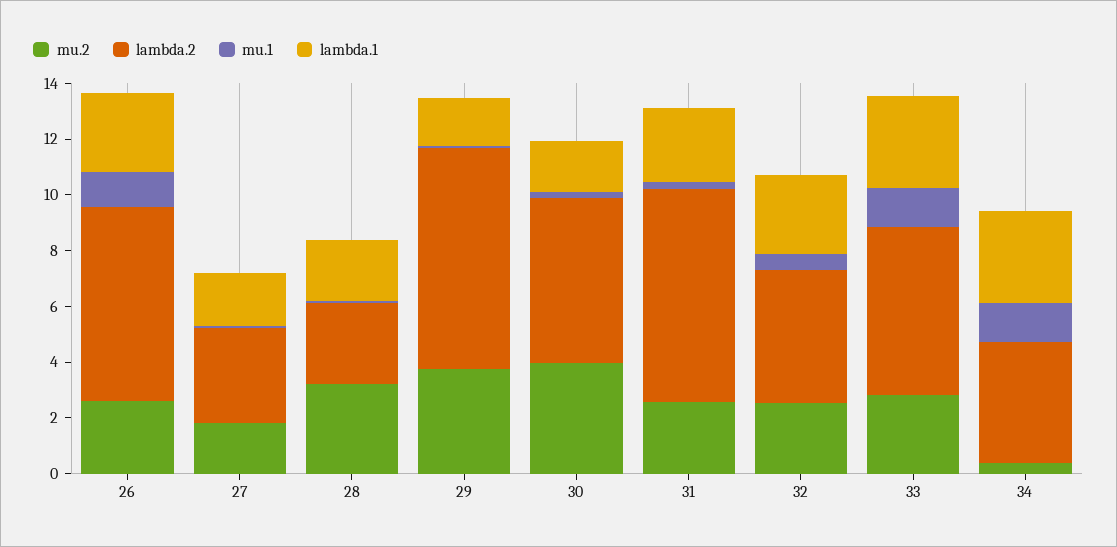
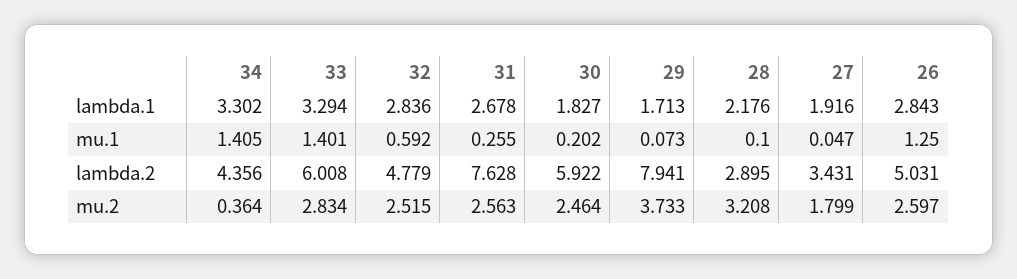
lambda.2, 26: 7 -> 5.031
mu.2, 30: 4 -> 2.464

